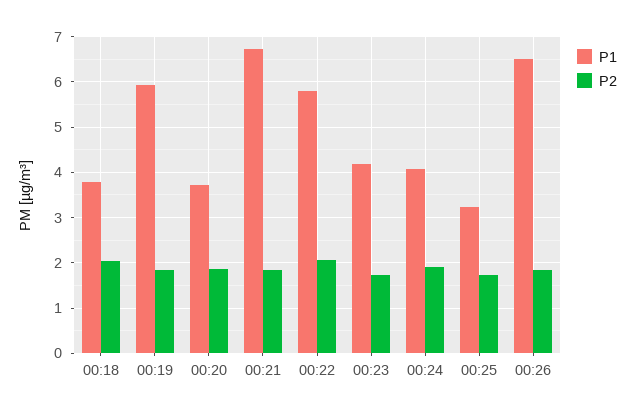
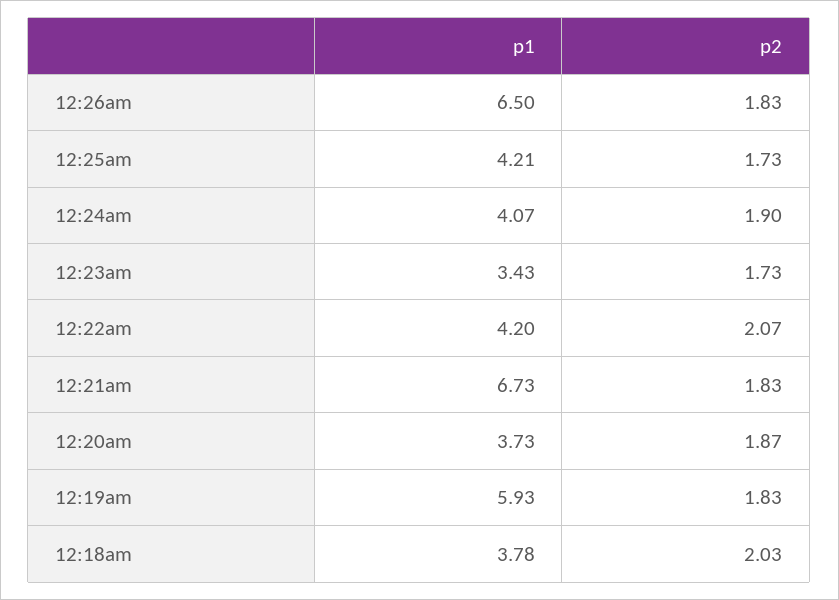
P1, 00:22: 5.8 -> 4.2
P1, 00:23: 4.2 -> 3.43
P1, 00:25: 3.2 -> 4.21

